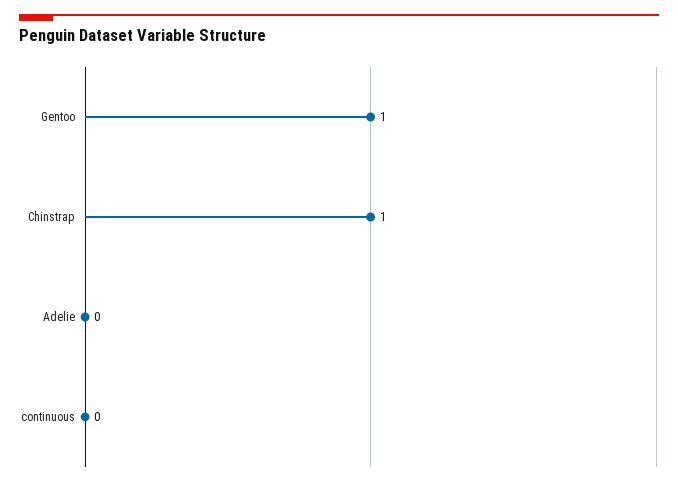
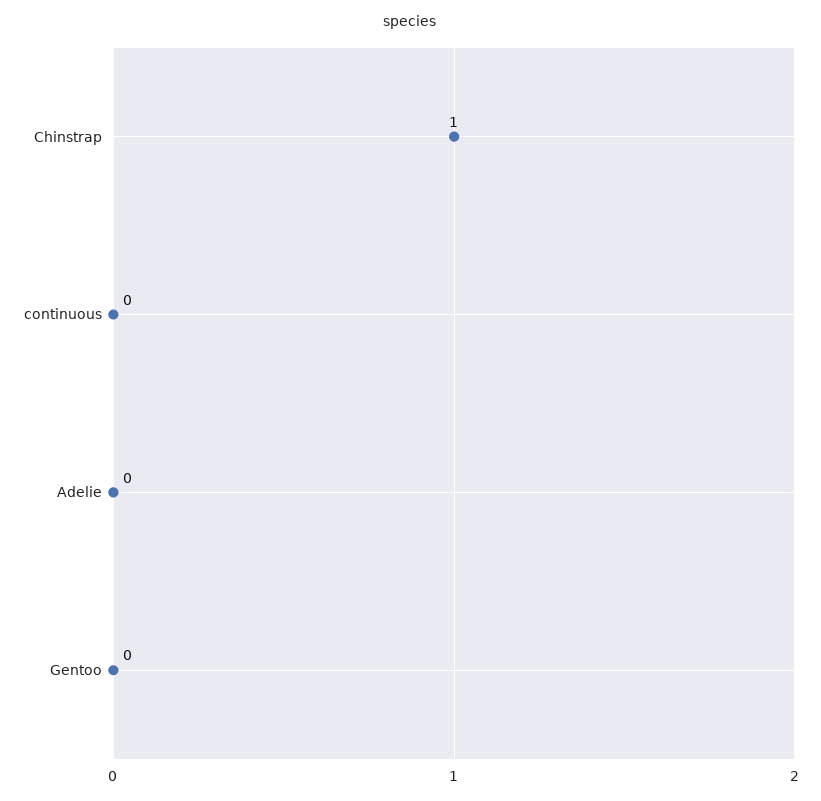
Gentoo: 1 -> 0

